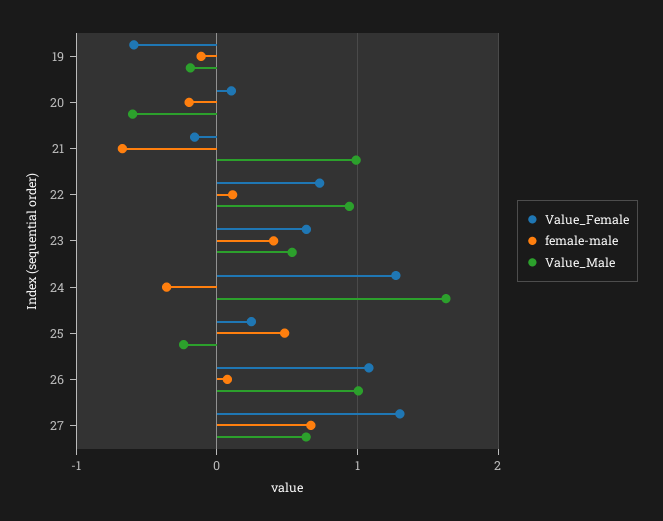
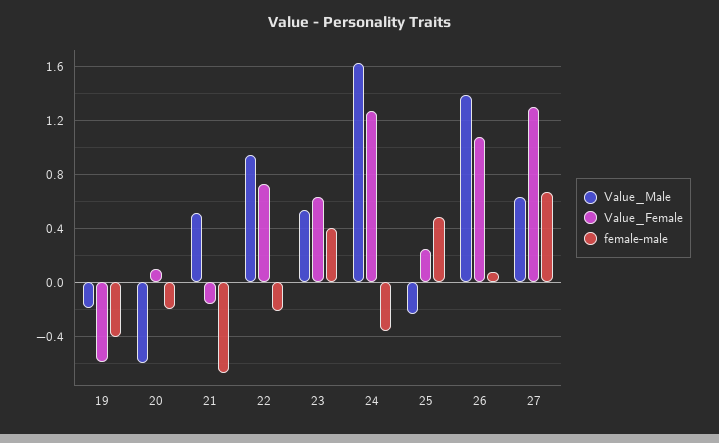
female-male, 19: -0.1 -> -0.4
Value_Male, 21: 1 -> 0.5
female-male, 22: 0.1 -> -0.2
Value_Male, 26: 1 -> 1.4

